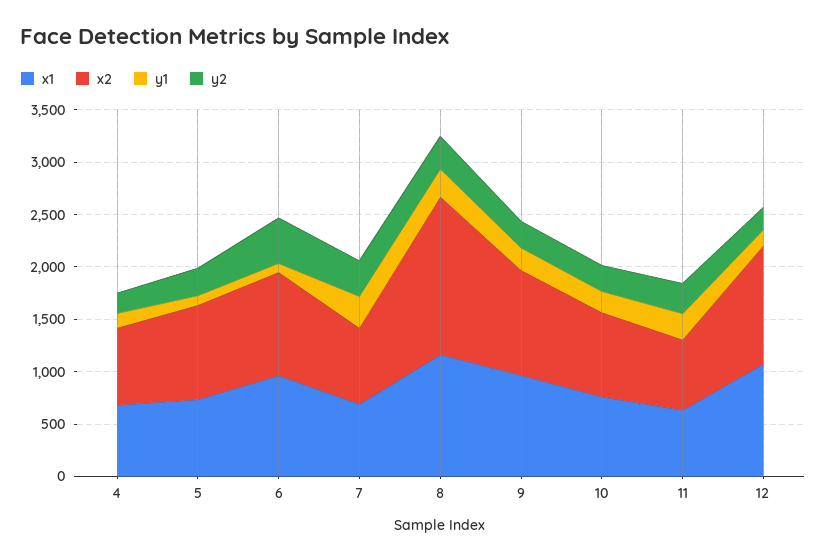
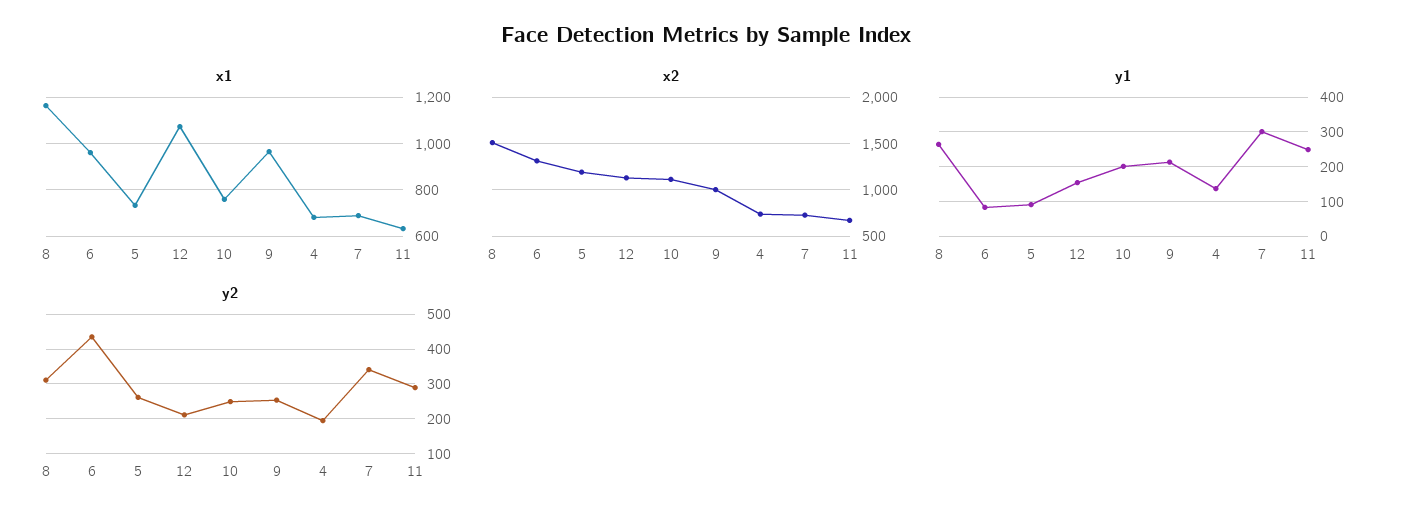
x2, 5: 900 -> 1200
x2, 6: 1000 -> 1300
x2, 10: 800 -> 1100

